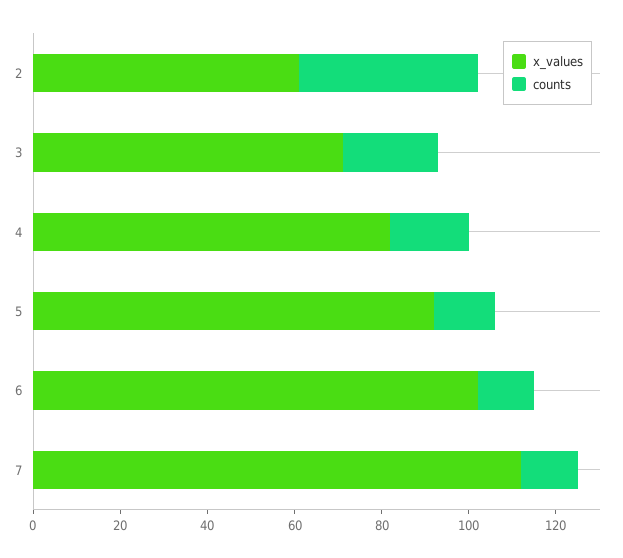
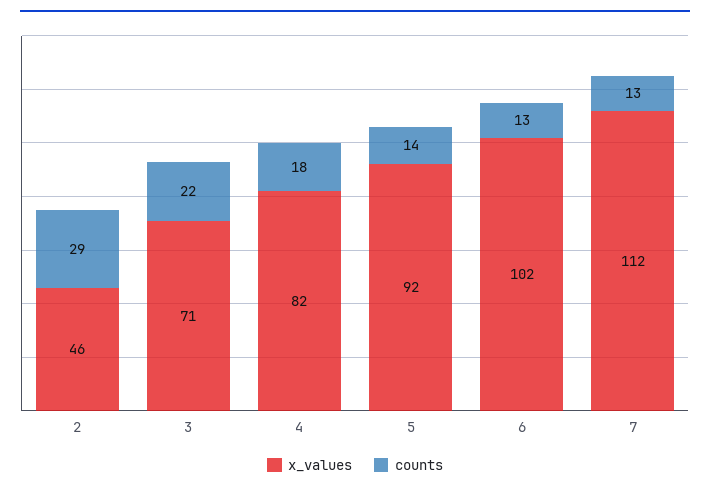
x_values, 2: 60 -> 46
counts, 2: 40 -> 29

